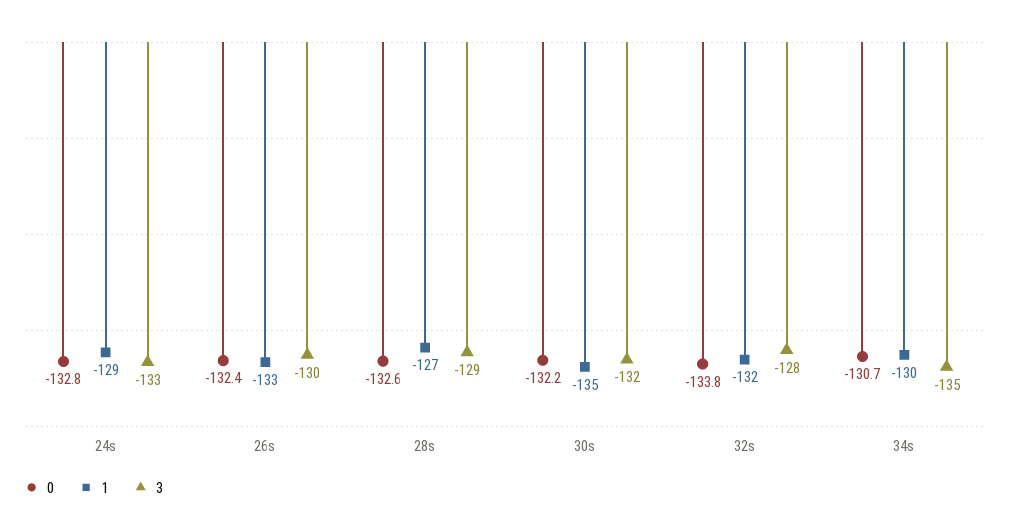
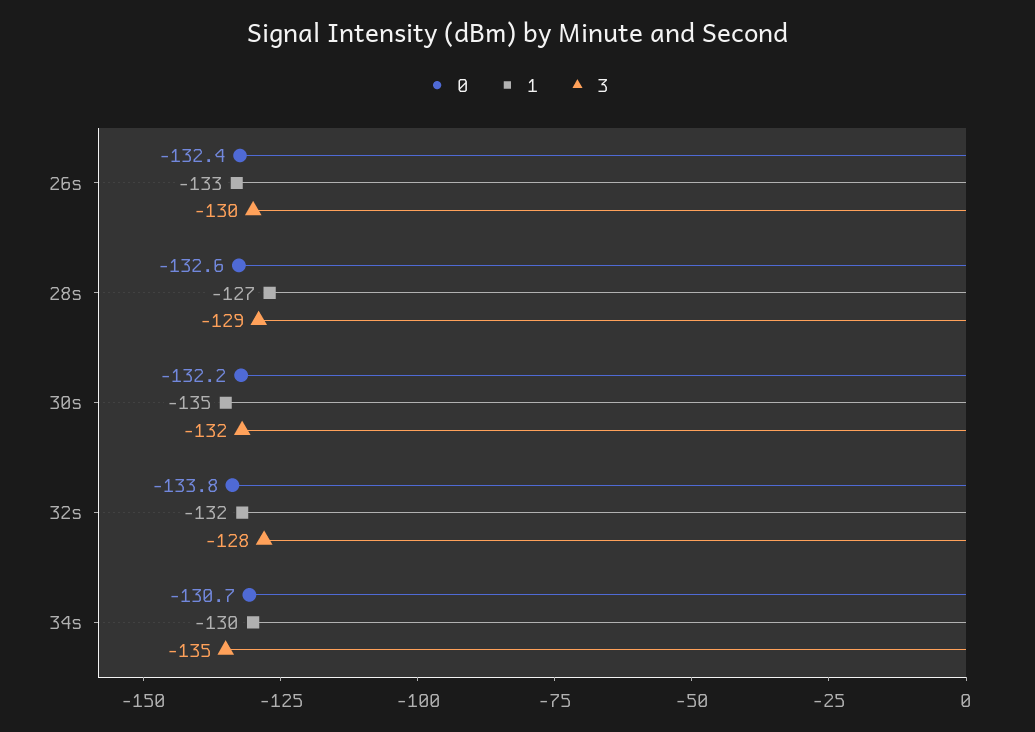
0, 24s: -132.8 -> none
1, 24s: -129 -> none
3, 24s: -133 -> none

